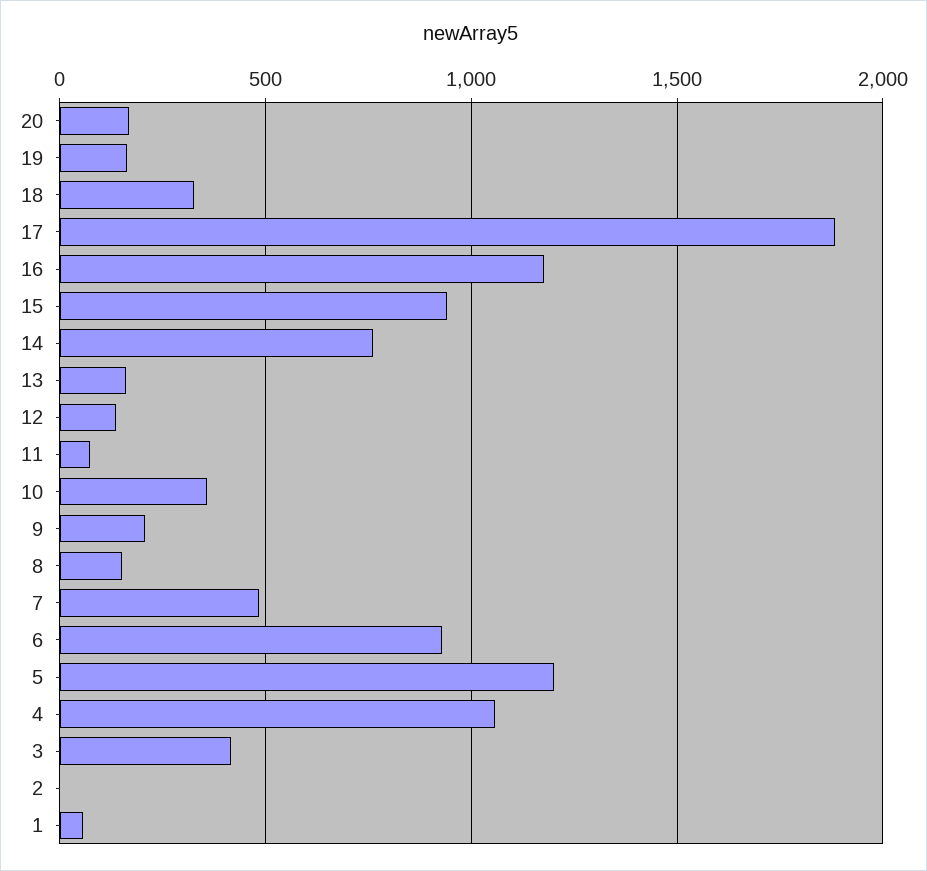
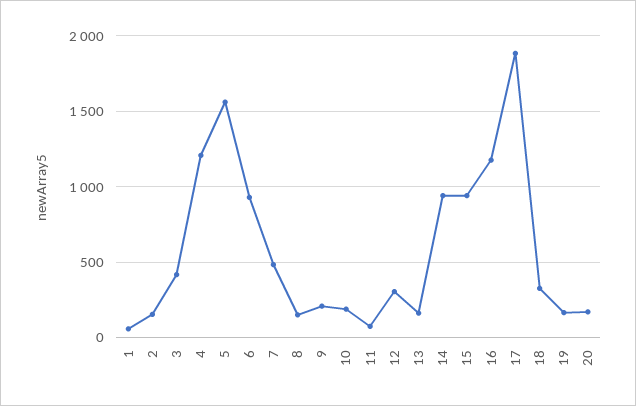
14: 750 -> 950
12: 150 -> 300
10: 350 -> 200
5: 1200 -> 1550
4: 1050 -> 1200
2: 0 -> 150

